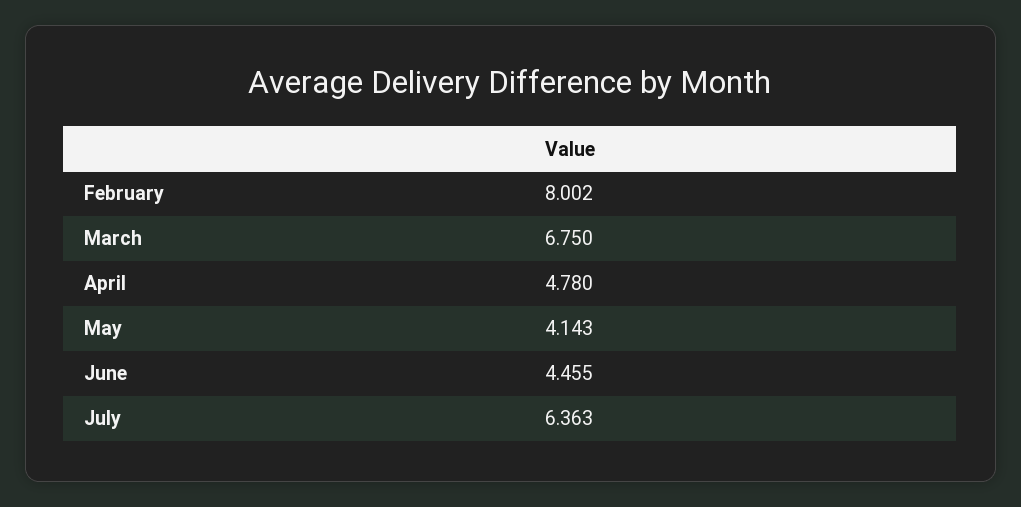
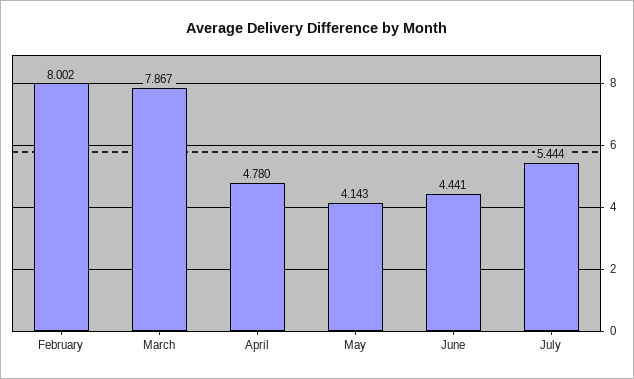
March: 6.75 -> 7.867
June: 4.455 -> 4.441
July: 6.363 -> 5.444

